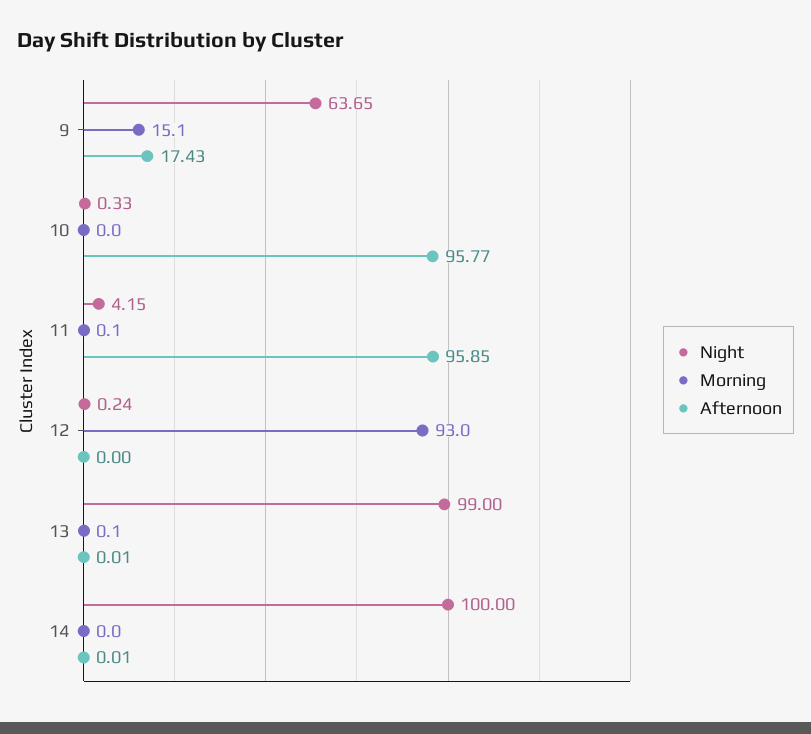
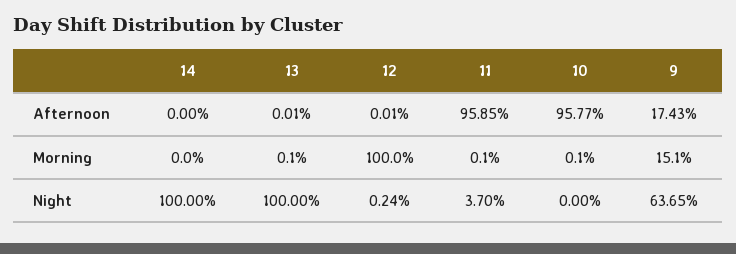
Night, 10: 0.33 -> 0
Morning, 10: 0 -> 0.1
Night, 11: 4.15 -> 3.7
Morning, 12: 93 -> 100
Afternoon, 12: 0 -> 0.01
Night, 13: 99 -> 100
Afternoon, 14: 0.01 -> 0

